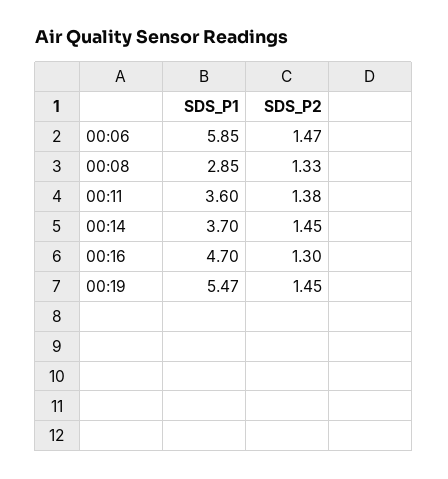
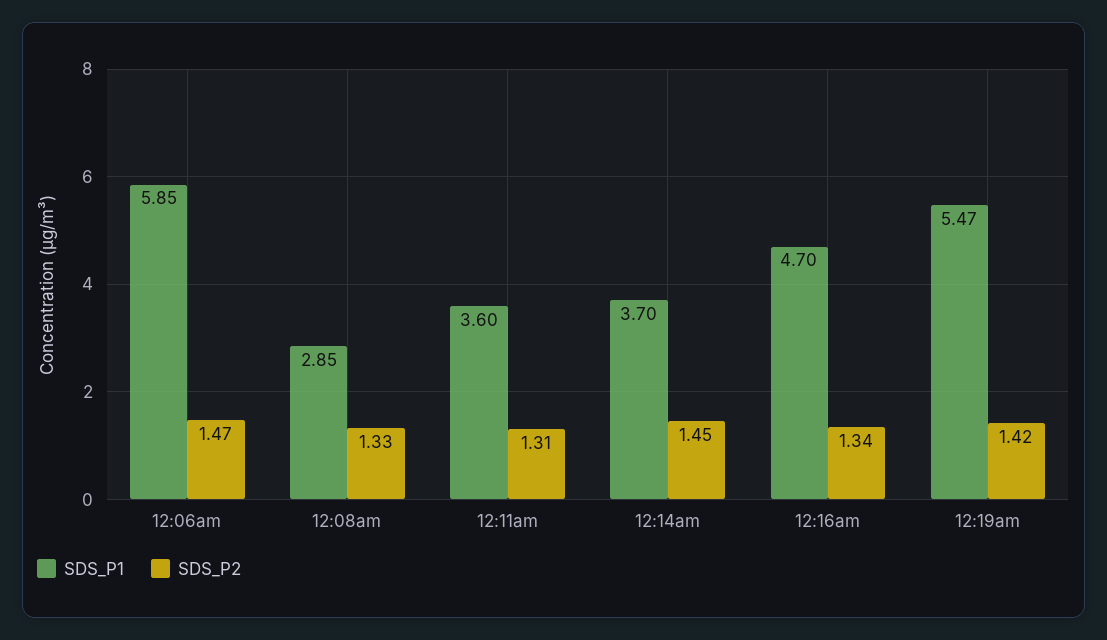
SDS_P2, 00:11: 1.38 -> 1.31
SDS_P2, 00:16: 1.3 -> 1.34
SDS_P2, 00:19: 1.45 -> 1.42

